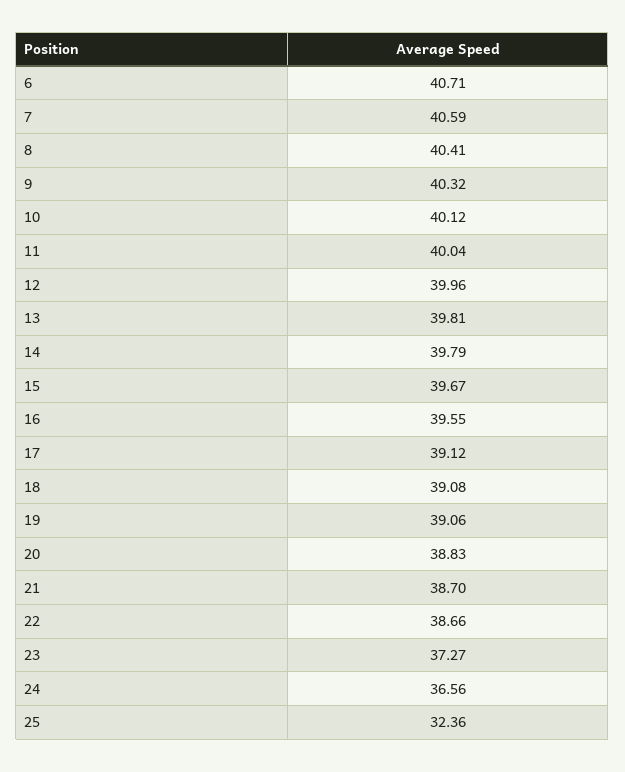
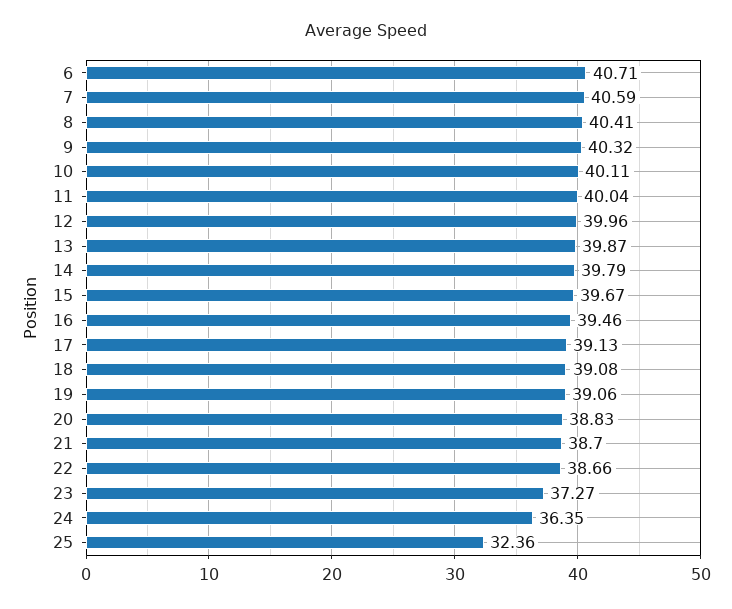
10: 40.12 -> 40.11
13: 39.81 -> 39.87
16: 39.55 -> 39.46
17: 39.12 -> 39.13
24: 36.56 -> 36.35

